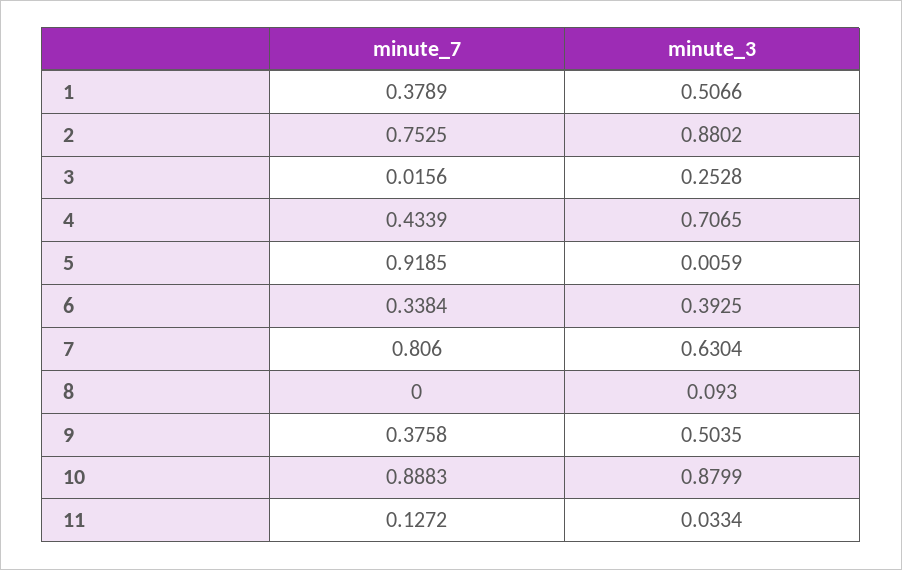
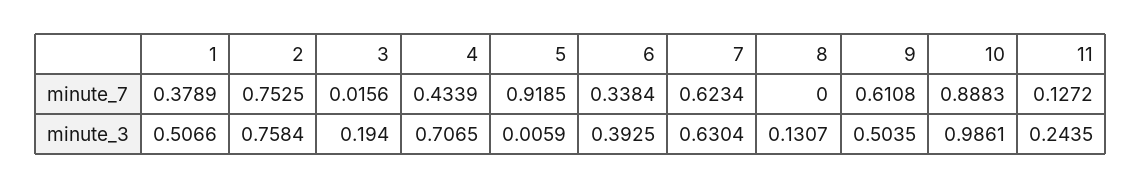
minute_3, 2: 0.8802 -> 0.7584
minute_3, 3: 0.2528 -> 0.194
minute_7, 7: 0.806 -> 0.6234
minute_3, 8: 0.093 -> 0.1307
minute_7, 9: 0.3758 -> 0.6108
minute_3, 10: 0.8799 -> 0.9861
minute_3, 11: 0.0334 -> 0.2435

